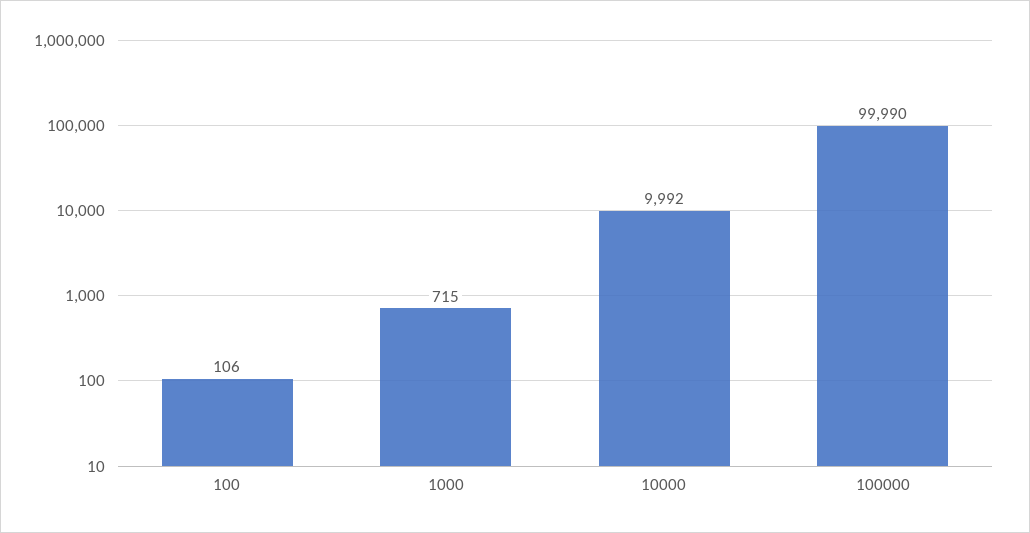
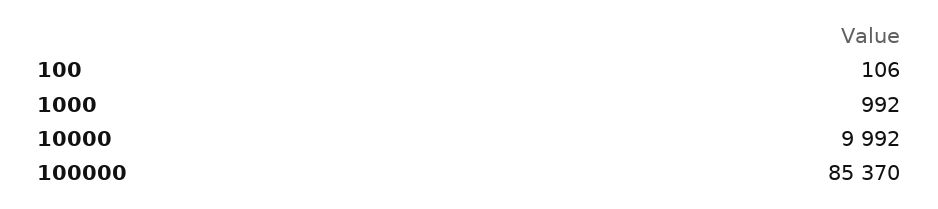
1000: 715 -> 992
100000: 99990 -> 85370

